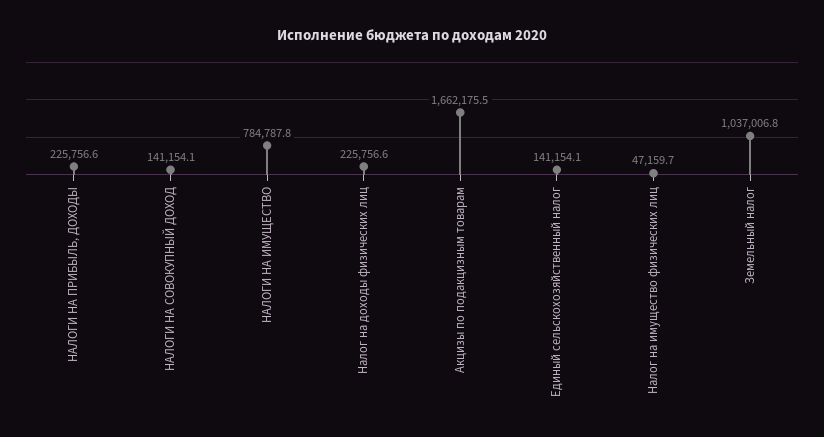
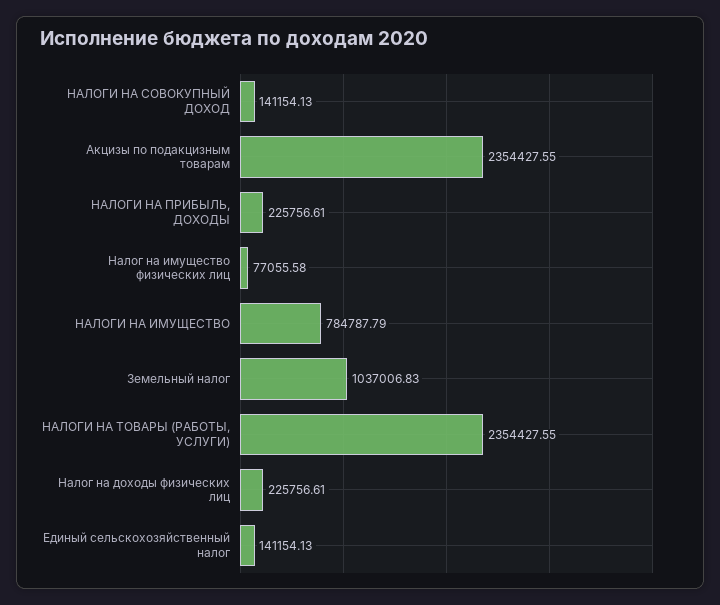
Акцизы по подакцизным товарам: 1662175.5 -> 2354427.55
Налог на имущество физических лиц: 47159.7 -> 77055.58
НАЛОГИ НА ТОВАРЫ (РАБОТЫ, УСЛУГИ): none -> 2354427.55

